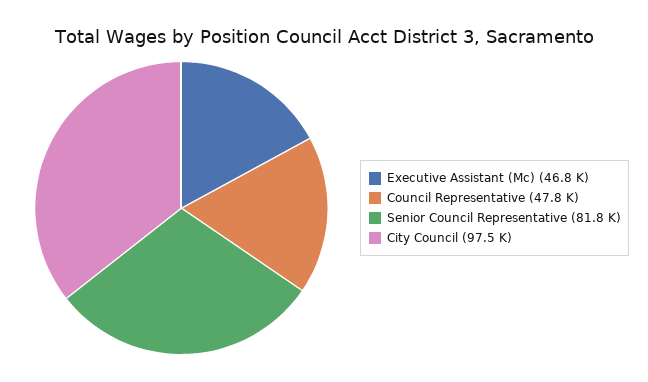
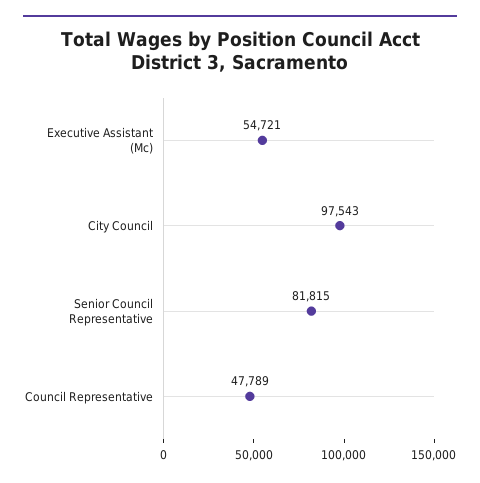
Executive Assistant (Mc): 46800 -> 54721

